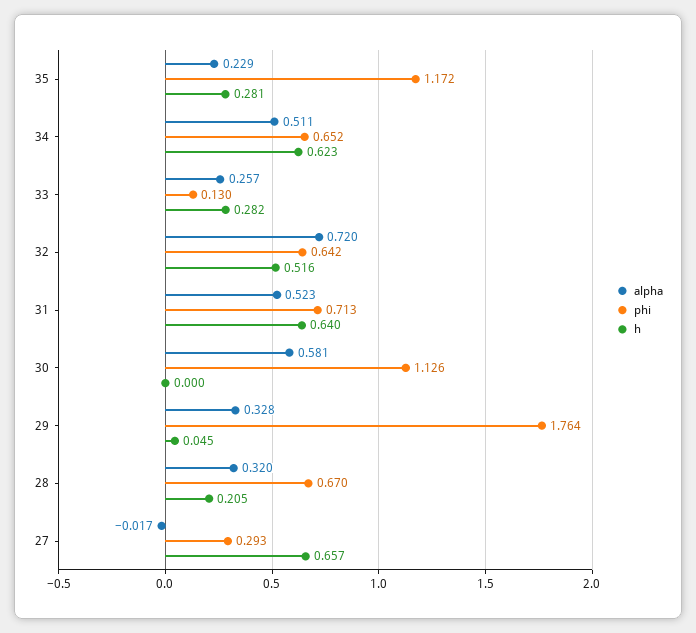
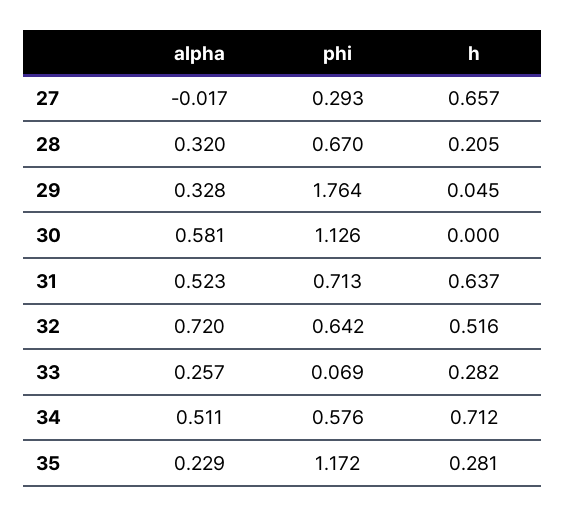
phi, 34: 0.652 -> 0.576
h, 34: 0.623 -> 0.712
phi, 33: 0.13 -> 0.069
h, 31: 0.64 -> 0.637

